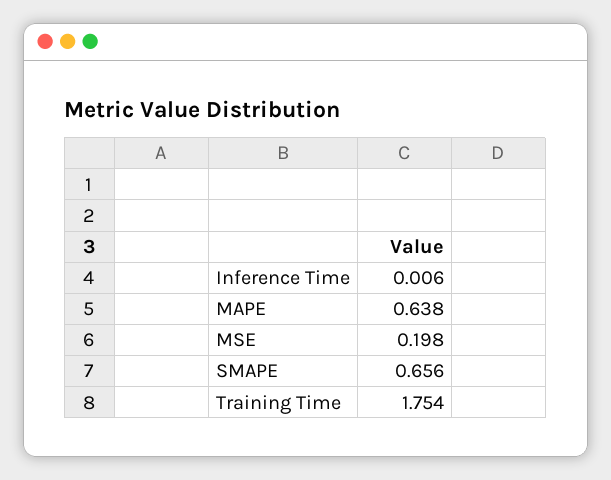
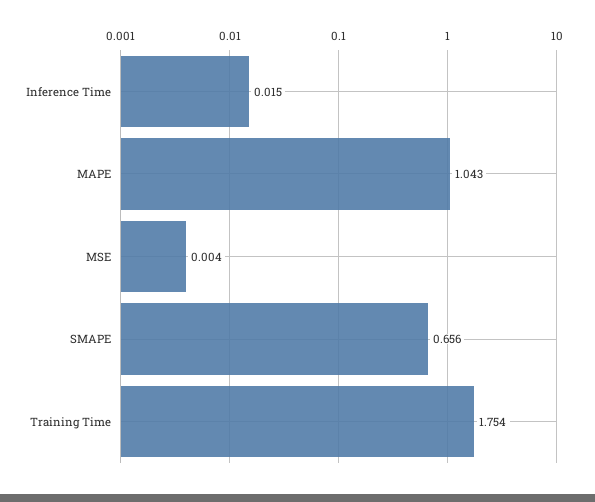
Inference Time: 0.006 -> 0.015
MAPE: 0.638 -> 1.043
MSE: 0.198 -> 0.004

